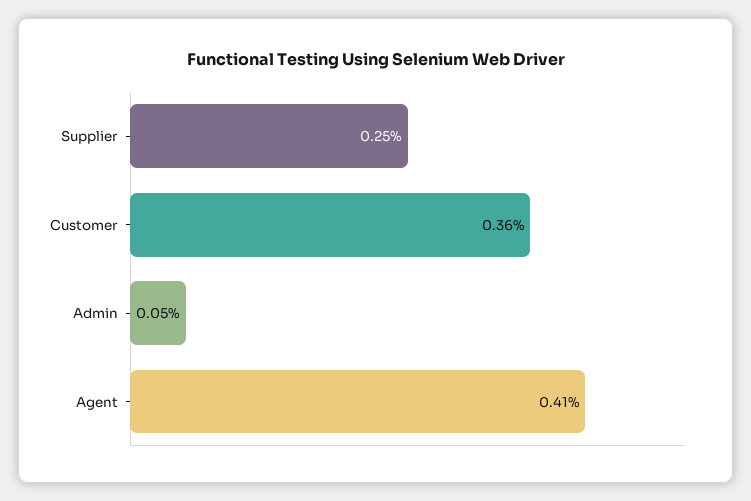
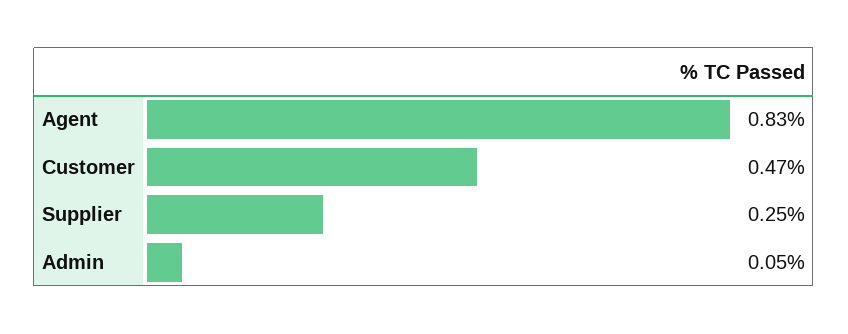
Customer: 0.36 -> 0.47
Agent: 0.41 -> 0.83

